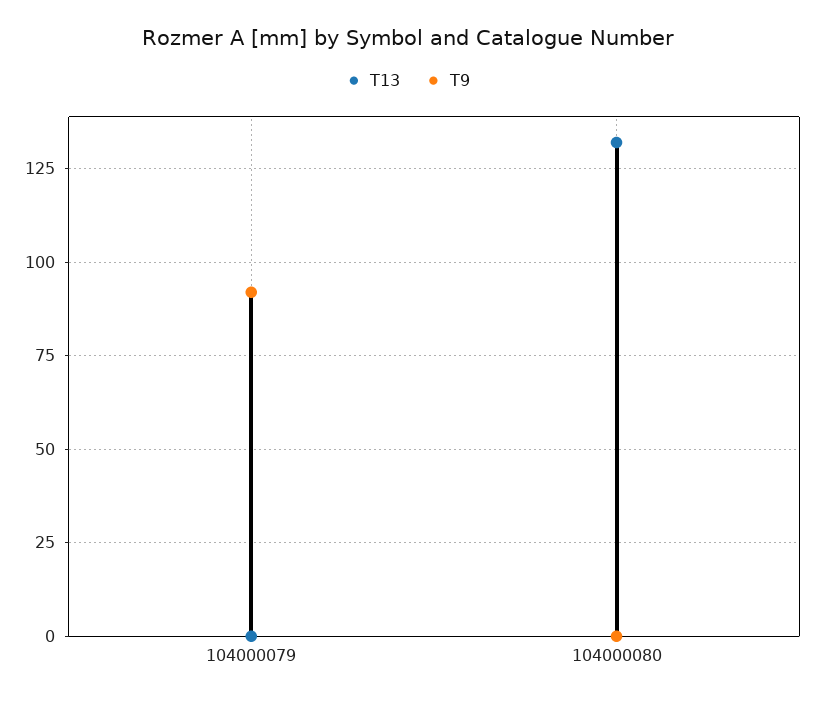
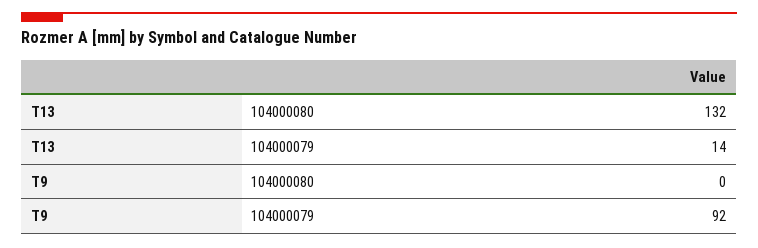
T13, 104000079: 0 -> 14

